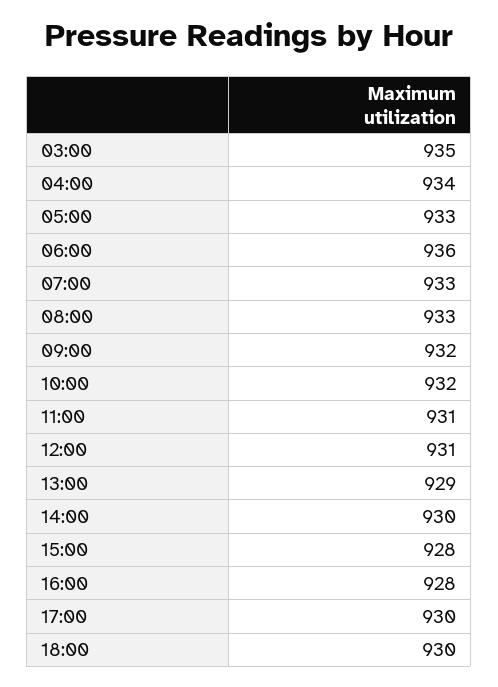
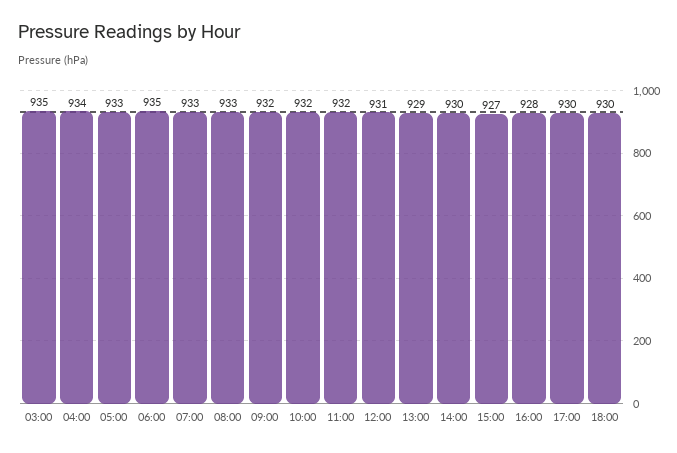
06:00: 936 -> 935
11:00: 931 -> 932
15:00: 928 -> 927

